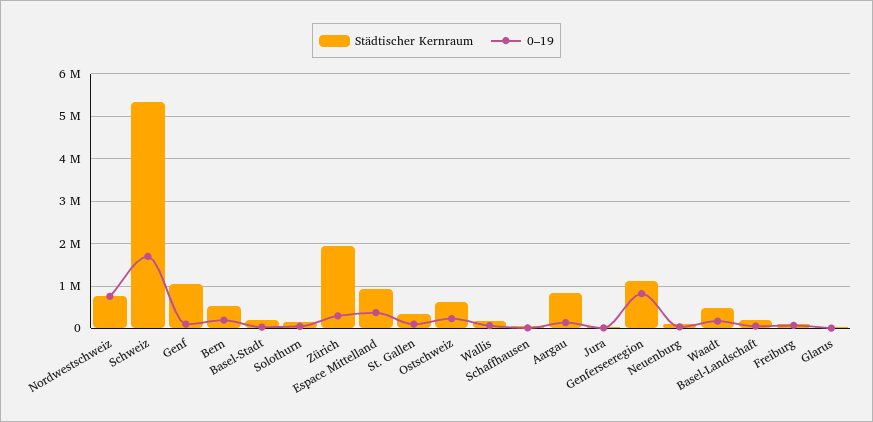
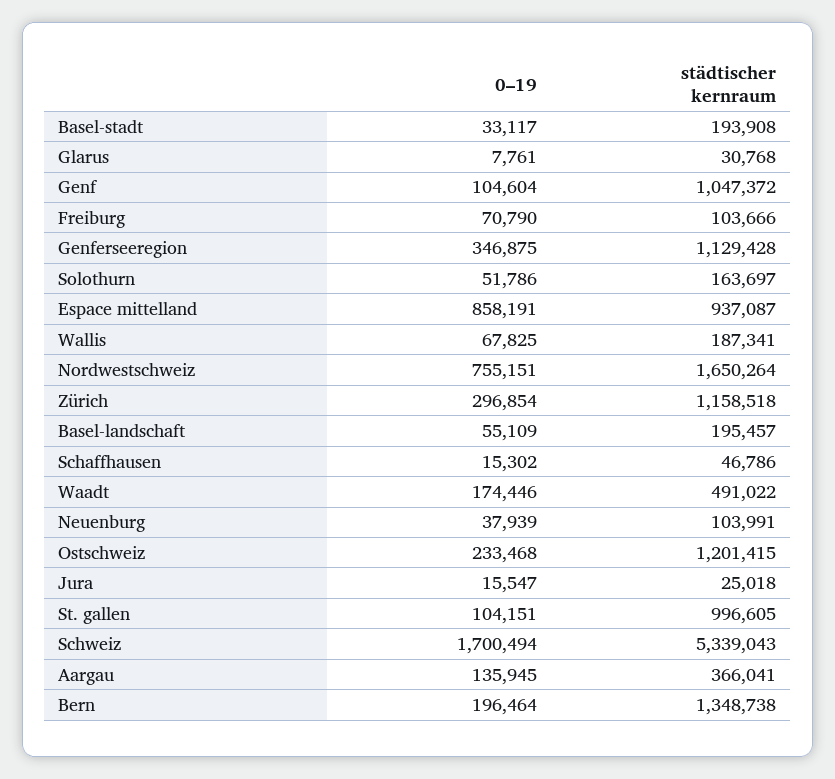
Städtischer Kernraum, Nordwestschweiz: 800000 -> 1650264
Städtischer Kernraum, Bern: 600000 -> 1348738
Städtischer Kernraum, Zürich: 2000000 -> 1158518
0–19, Espace Mittelland: 400000 -> 858191
Städtischer Kernraum, St. Gallen: 400000 -> 996605
Städtischer Kernraum, Ostschweiz: 600000 -> 1201415
Städtischer Kernraum, Aargau: 800000 -> 366041
0–19, Genferseeregion: 800000 -> 346875

